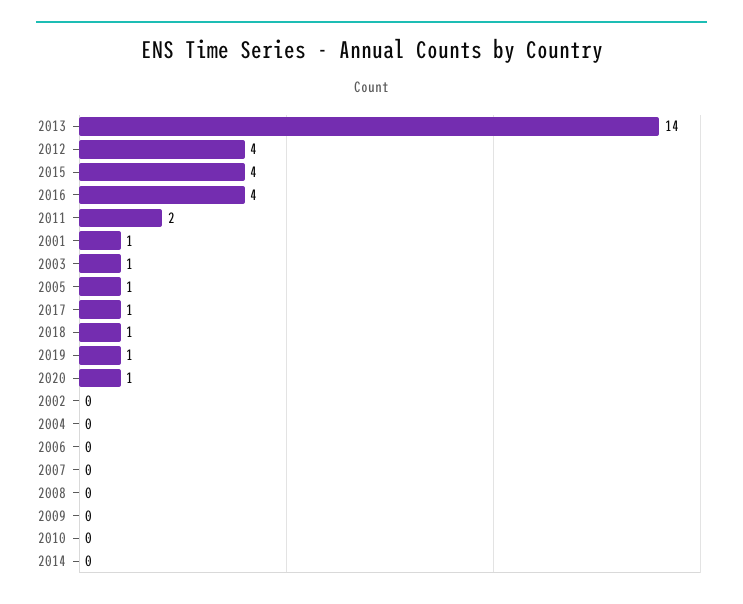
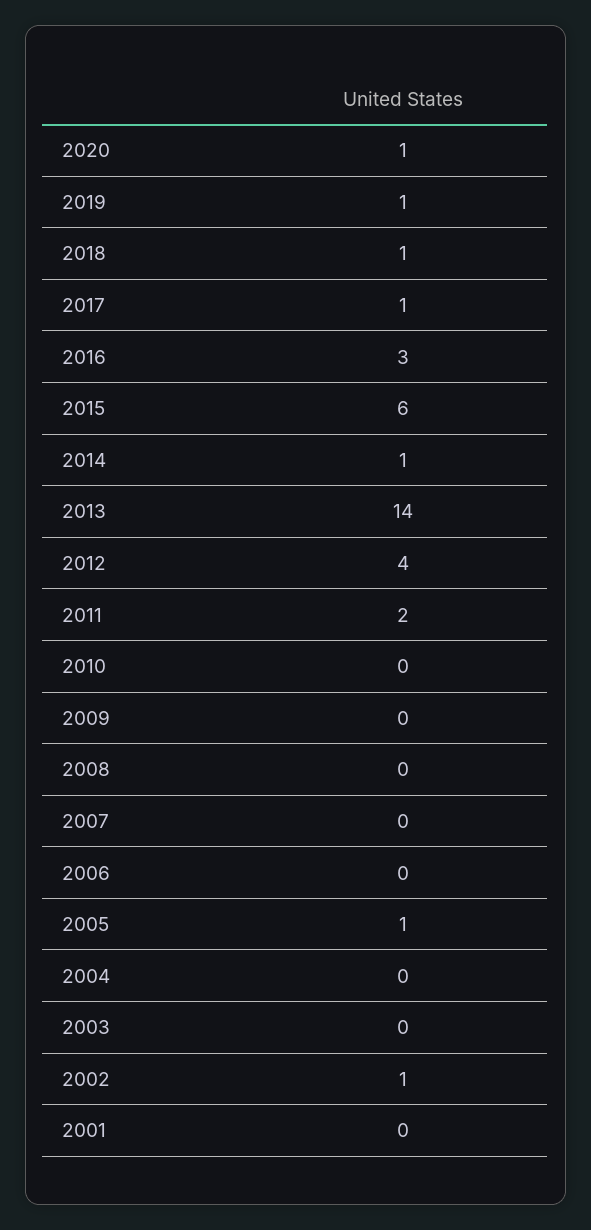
2015: 4 -> 6
2016: 4 -> 3
2001: 1 -> 0
2003: 1 -> 0
2002: 0 -> 1
2014: 0 -> 1

